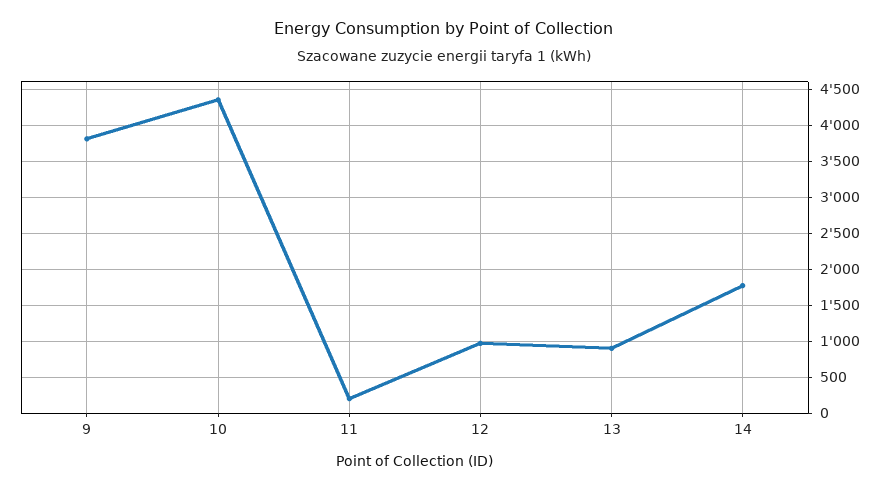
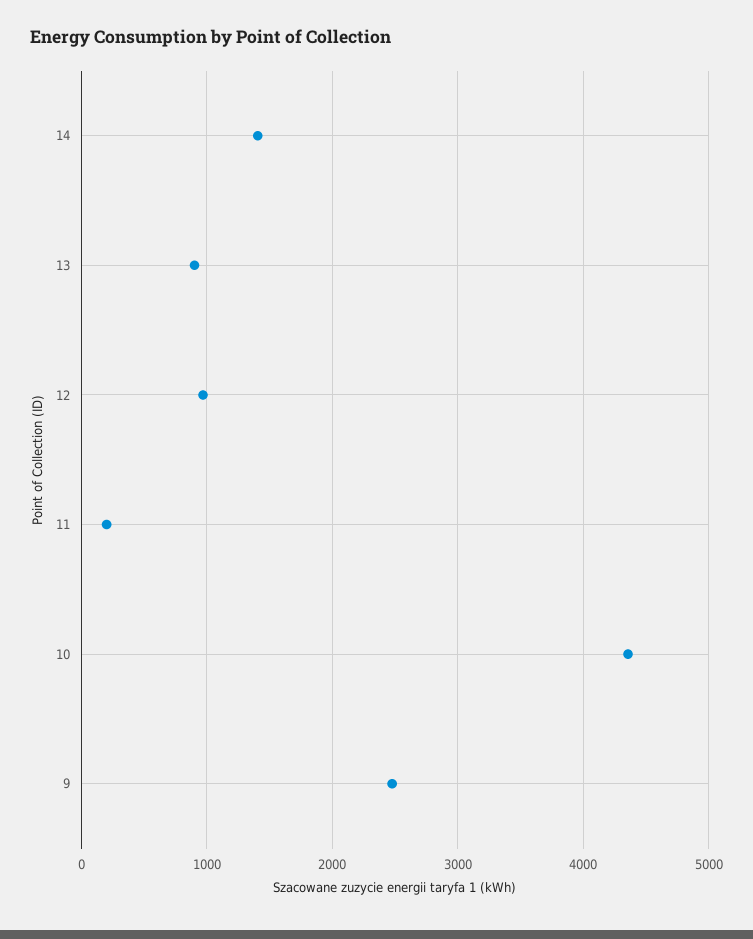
9: 3800 -> 2500
14: 1800 -> 1400

